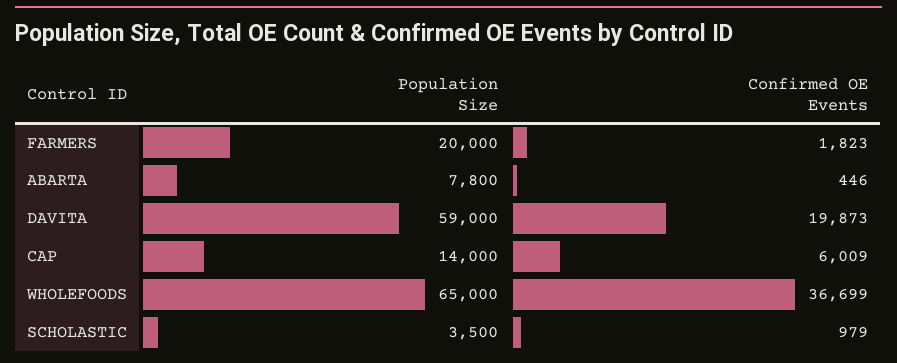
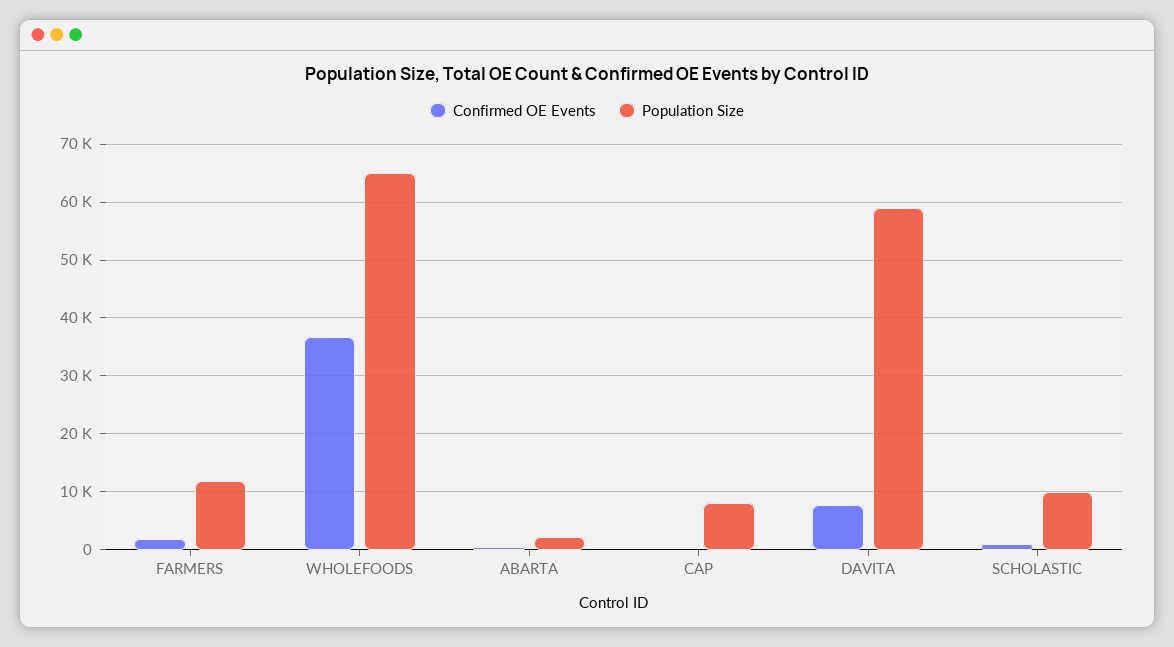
Population Size, FARMERS: 20000 -> 12000
Population Size, ABARTA: 7800 -> 2000
Confirmed OE Events, DAVITA: 19873 -> 8000
Population Size, CAP: 14000 -> 8000
Confirmed OE Events, CAP: 6009 -> 0
Population Size, SCHOLASTIC: 3500 -> 10000

